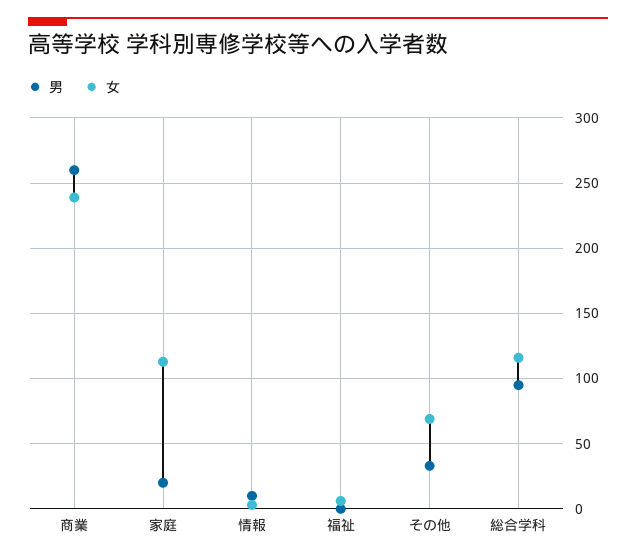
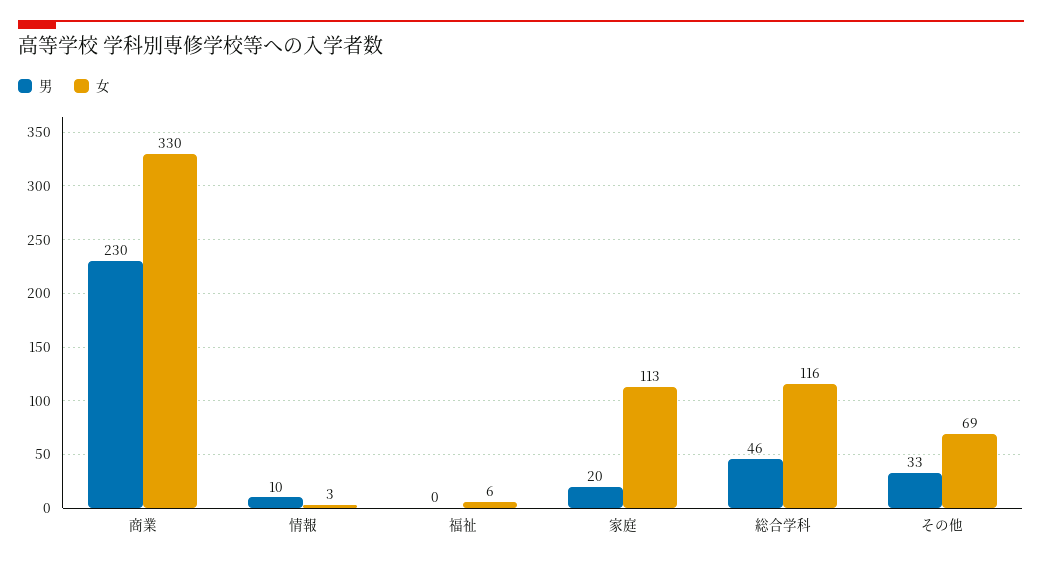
男, 商業: 260 -> 230
女, 商業: 240 -> 330
男, 総合学科: 95 -> 46

